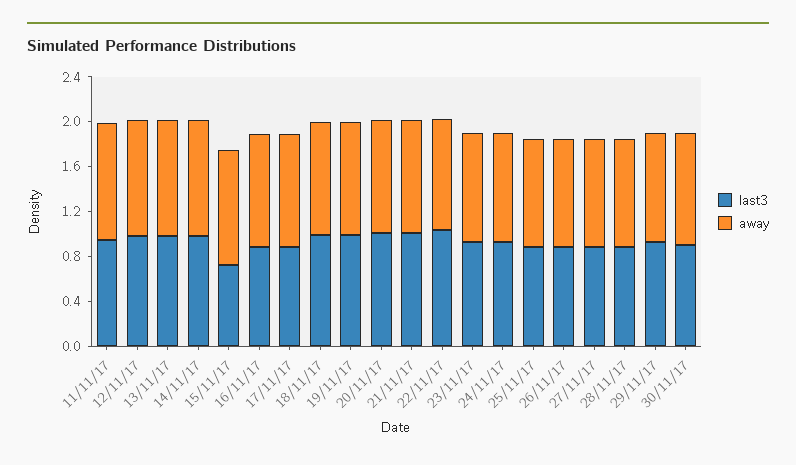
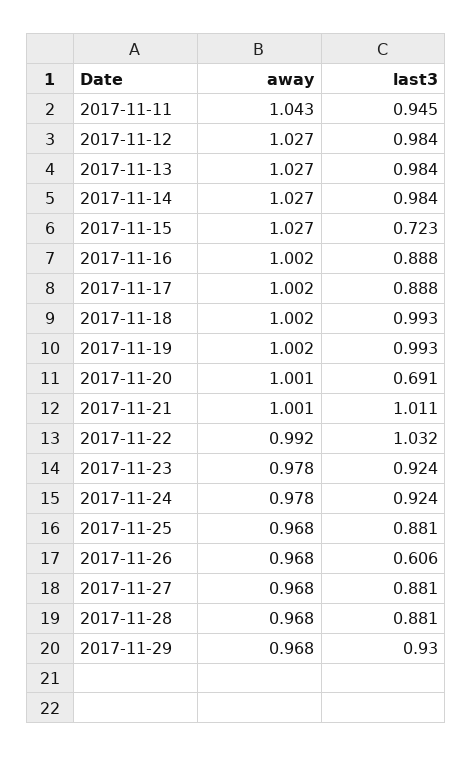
last3, 20/11/17: 1 -> 0.691
last3, 26/11/17: 0.9 -> 0.606
last3, 30/11/17: 0.9 -> none
away, 30/11/17: 1 -> none

